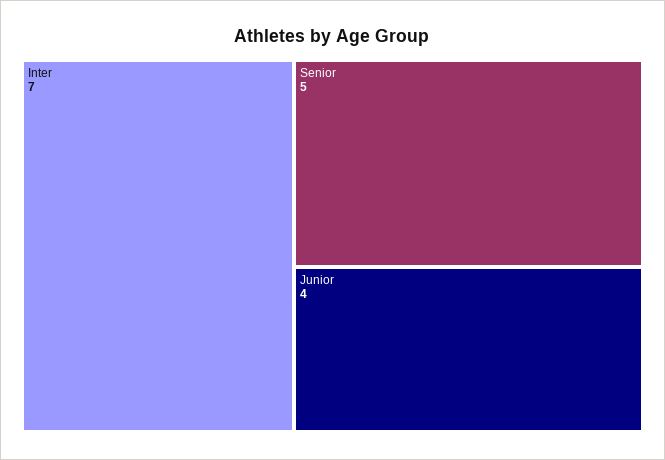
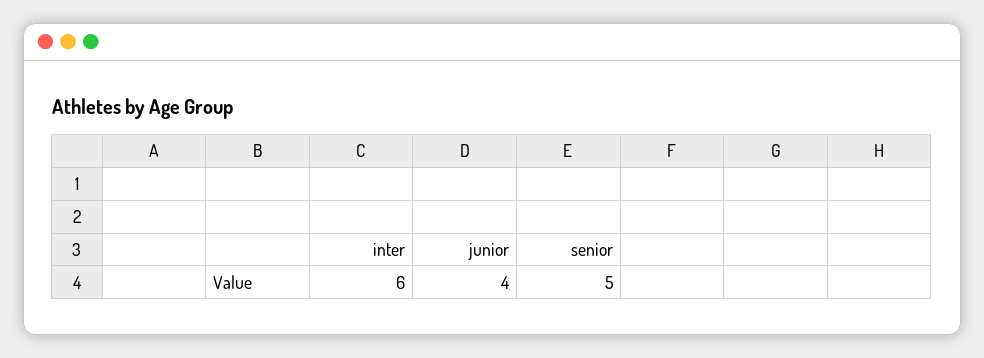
Inter: 7 -> 6

